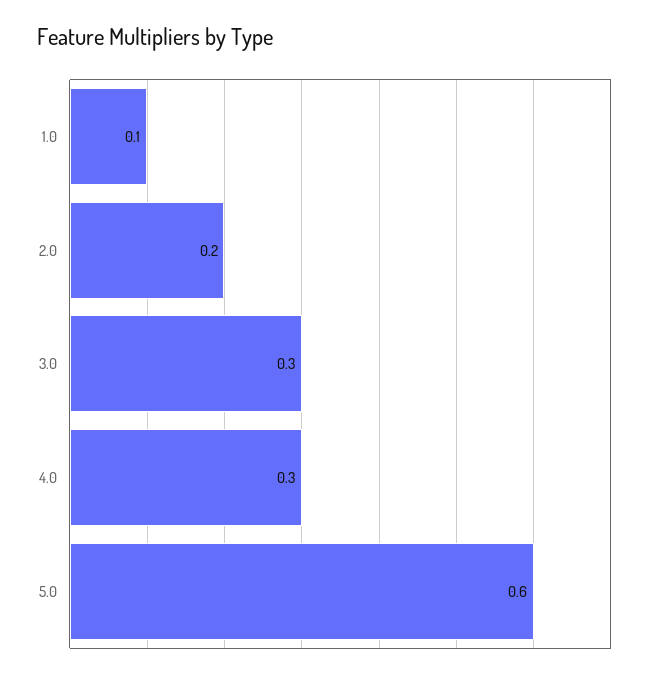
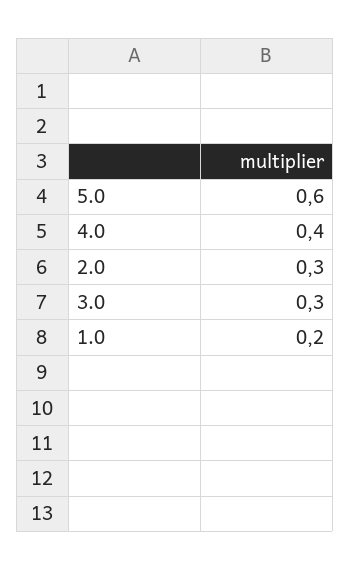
1.0: 0.1 -> 0.2
2.0: 0.2 -> 0.3
4.0: 0.3 -> 0.4

